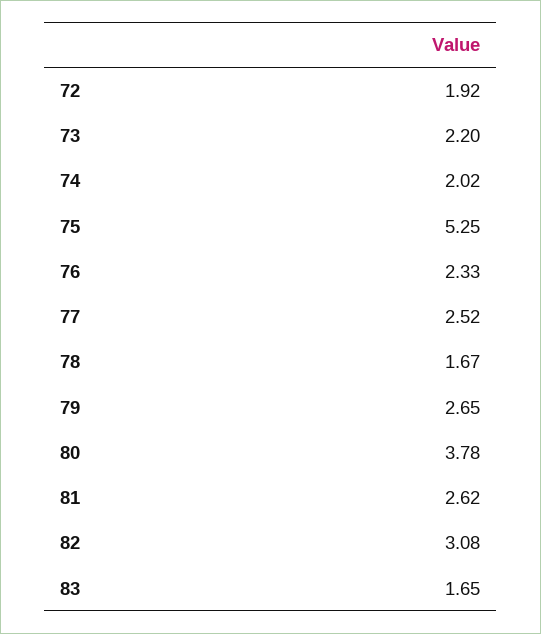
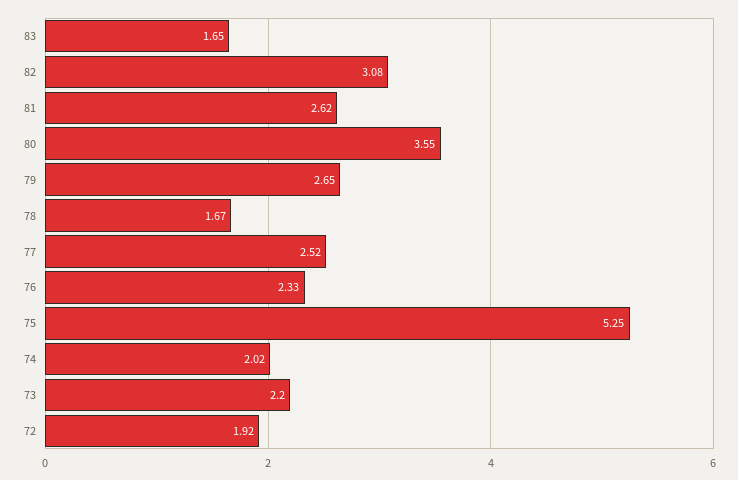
80: 3.78 -> 3.55

